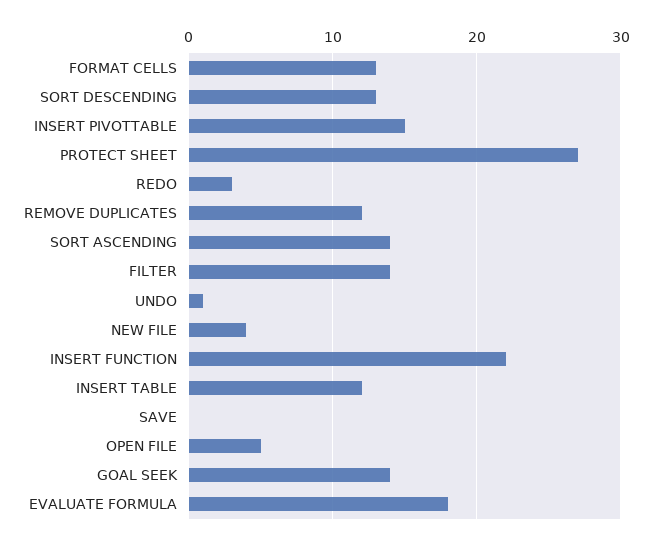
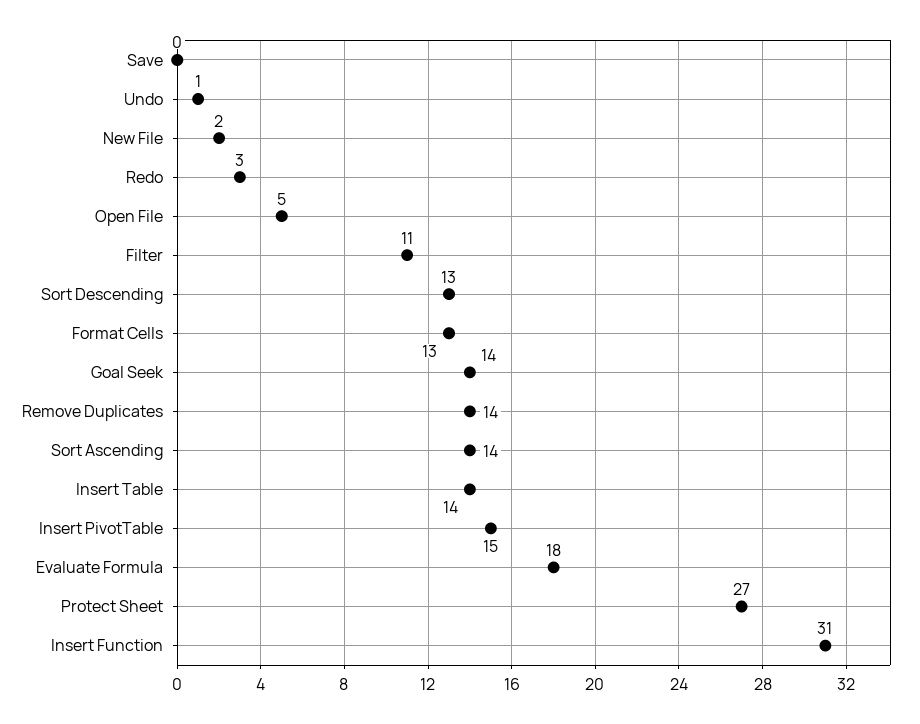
REMOVE DUPLICATES: 12 -> 14
FILTER: 14 -> 11
NEW FILE: 4 -> 2
INSERT FUNCTION: 22 -> 31
INSERT TABLE: 12 -> 14

